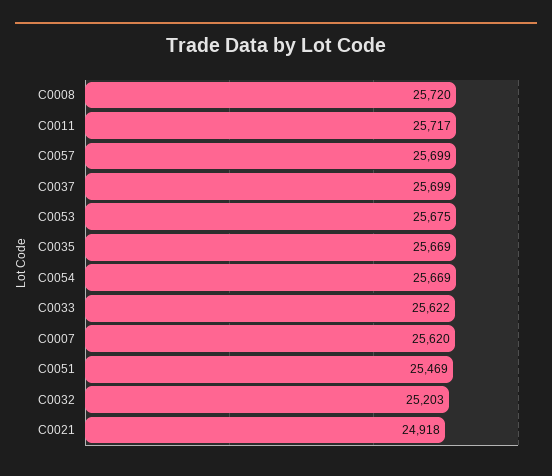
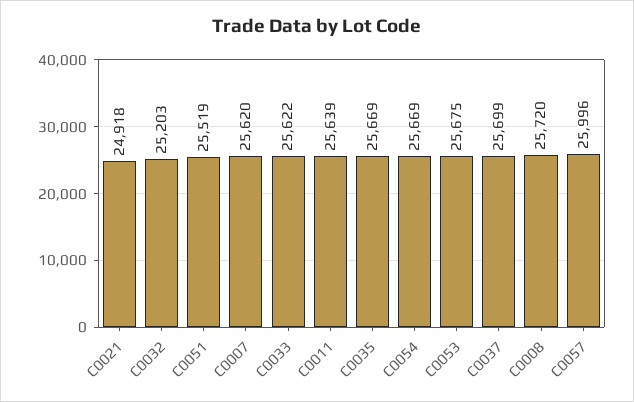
C0011: 25717 -> 25639
C0057: 25699 -> 25996
C0051: 25469 -> 25519

